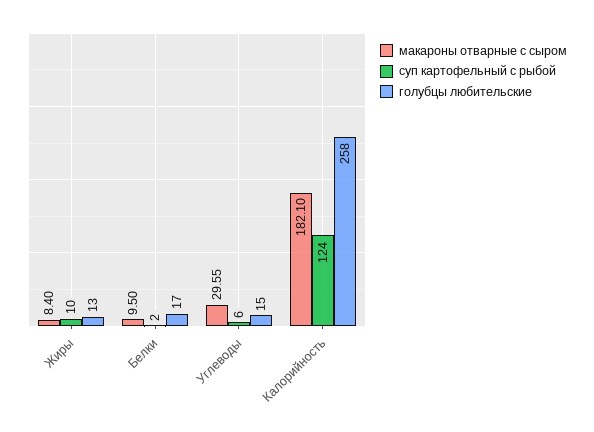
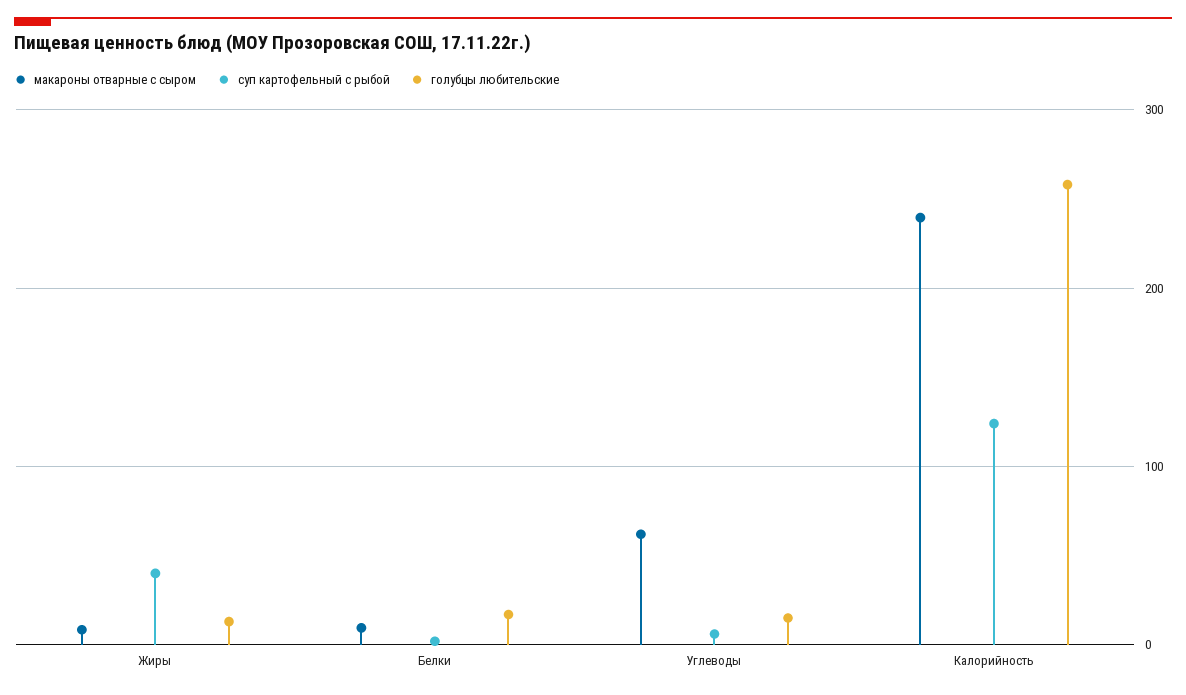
суп картофельный с рыбой, Жиры: 10 -> 40
макароны отварные с сыром, Углеводы: 29.55 -> 60
макароны отварные с сыром, Калорийность: 182.1 -> 240

